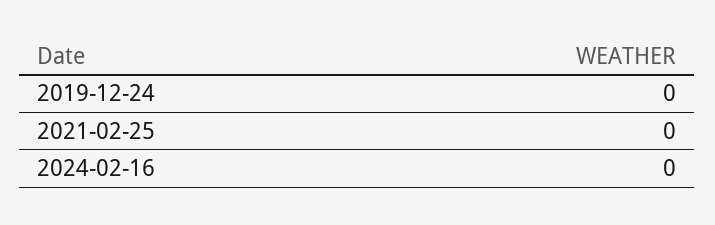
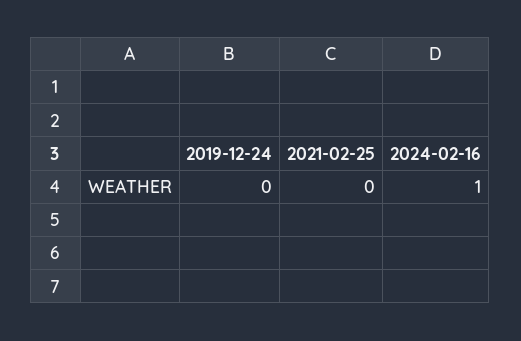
2024-02-16: 0 -> 1

